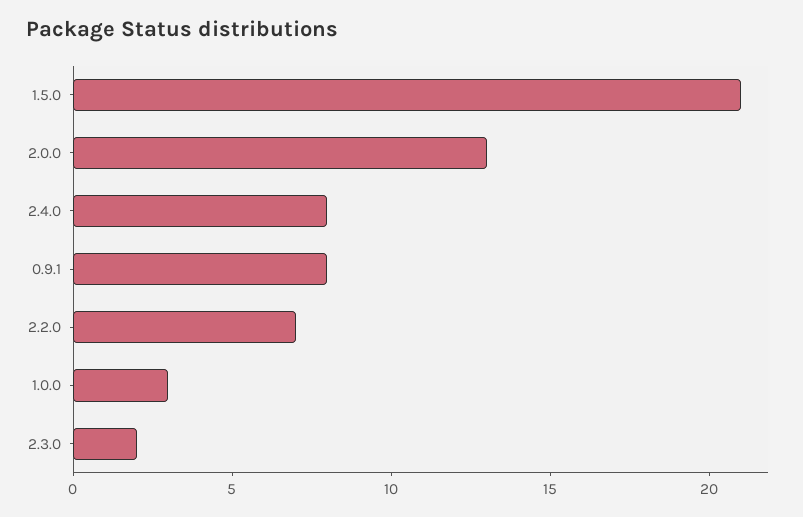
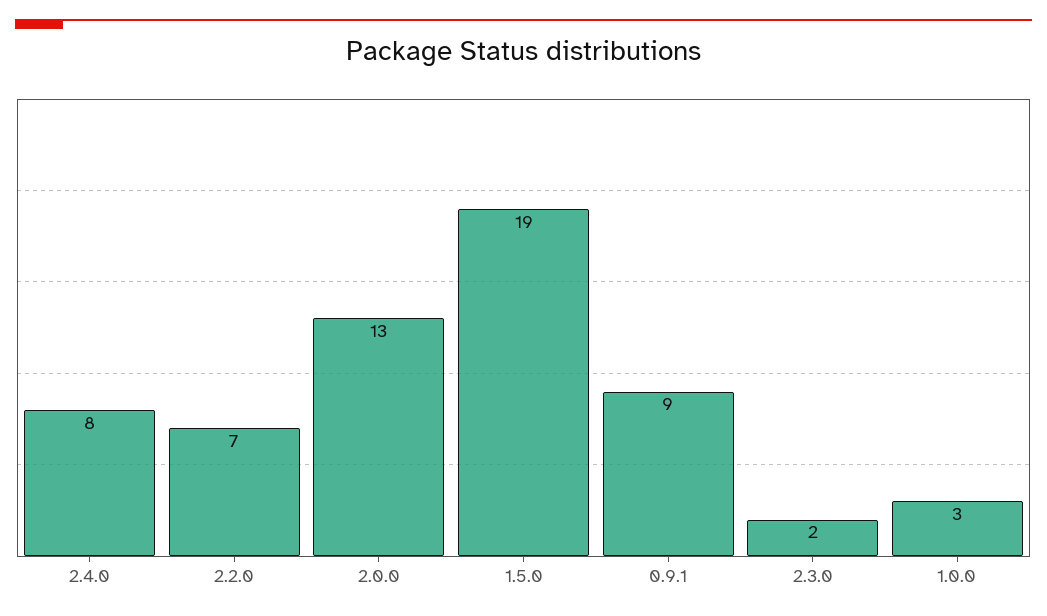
1.5.0: 21 -> 19
0.9.1: 8 -> 9

